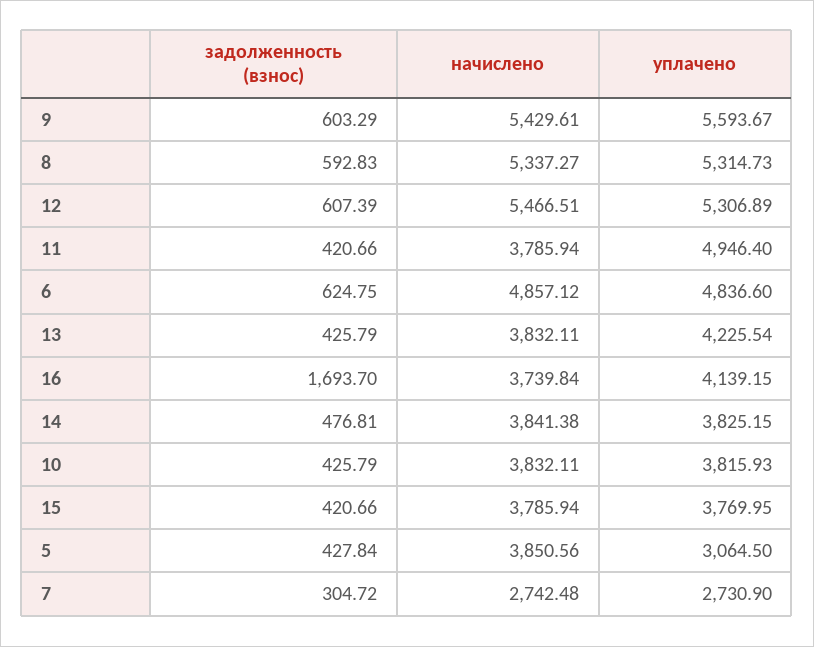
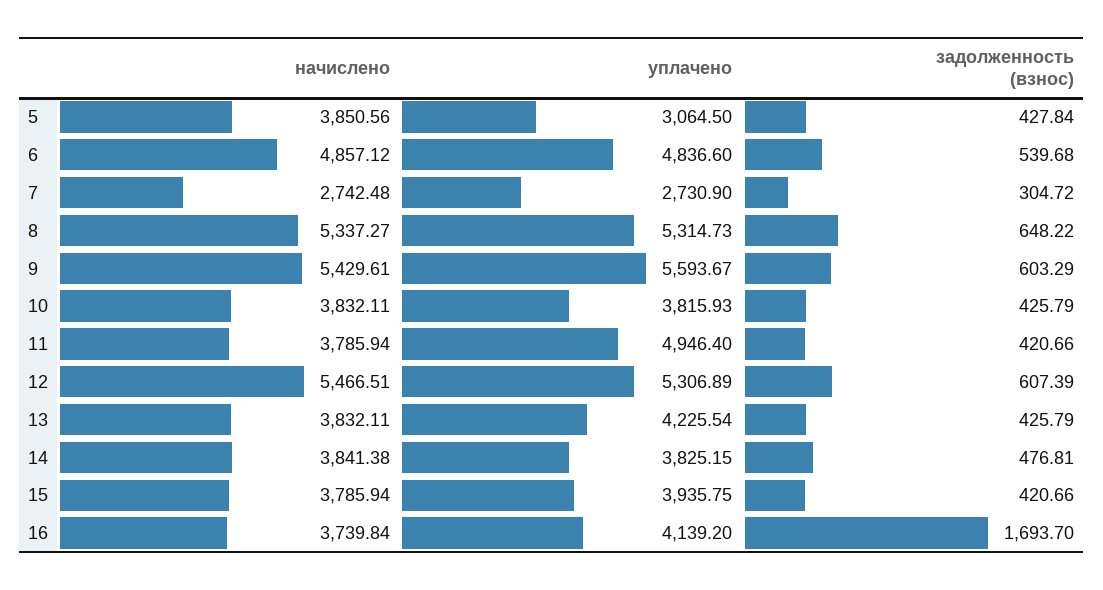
задолженность (взнос), 8: 592.83 -> 648.22
задолженность (взнос), 6: 624.75 -> 539.68
уплачено, 16: 4139.15 -> 4139.2
уплачено, 15: 3769.95 -> 3935.75

